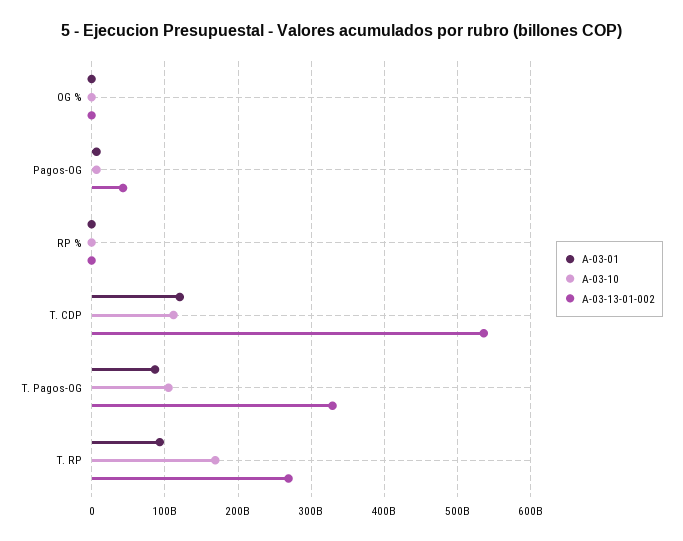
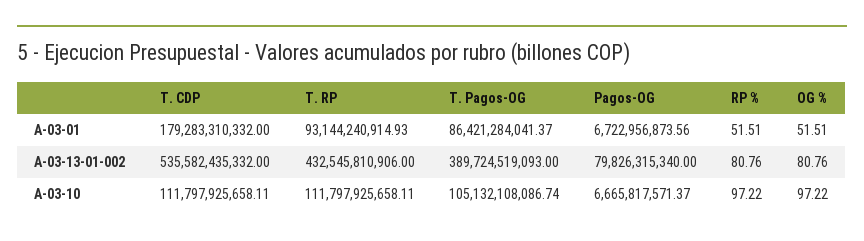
A-03-13-01-002, Pagos-OG: 40000000000 -> 79826315340
A-03-01, T. CDP: 120000000000 -> 179283310332
A-03-13-01-002, T. Pagos-OG: 330000000000 -> 389724519093
A-03-10, T. RP: 170000000000 -> 111797925658.11
A-03-13-01-002, T. RP: 270000000000 -> 432545810906

